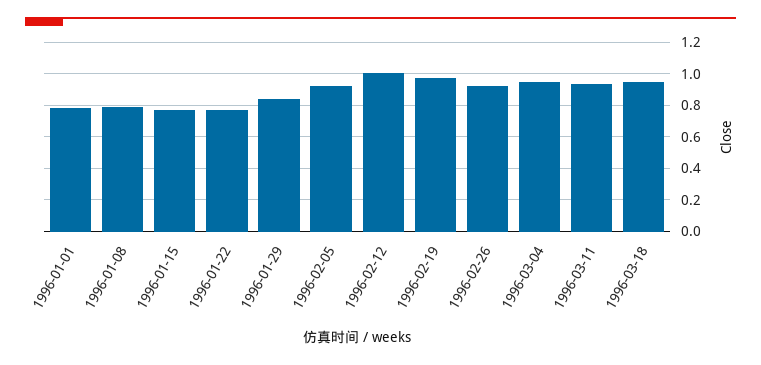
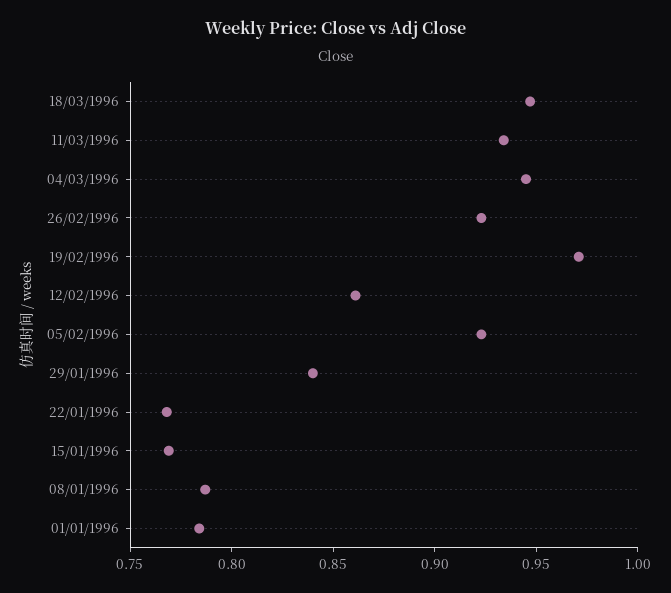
1996-02-12: 1 -> 0.86

